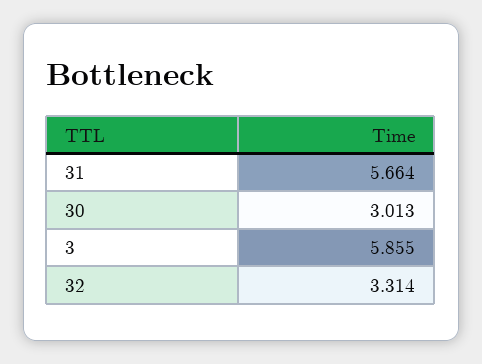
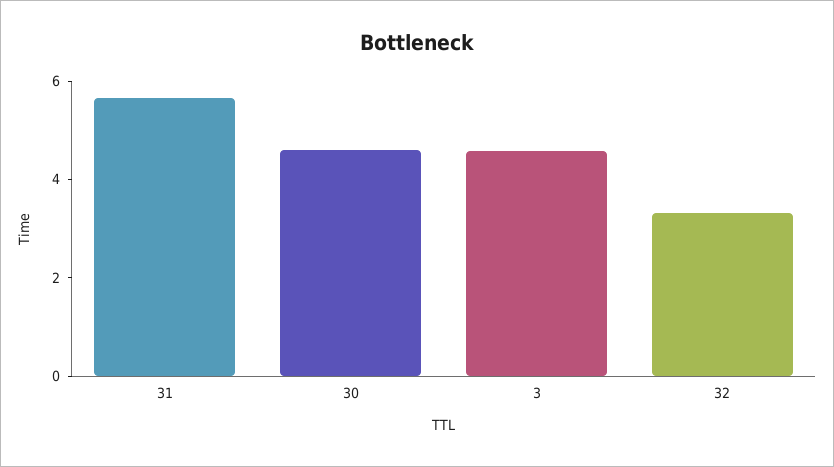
30: 3.013 -> 4.5
3: 5.855 -> 4.5

